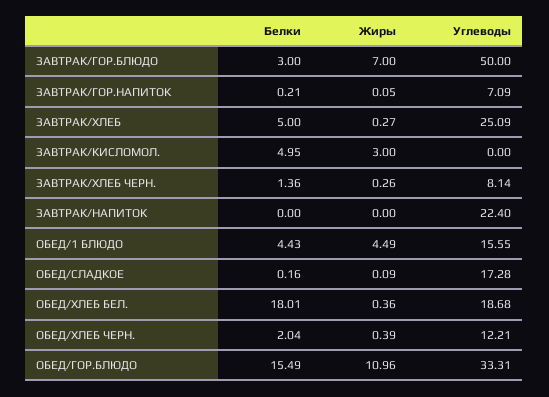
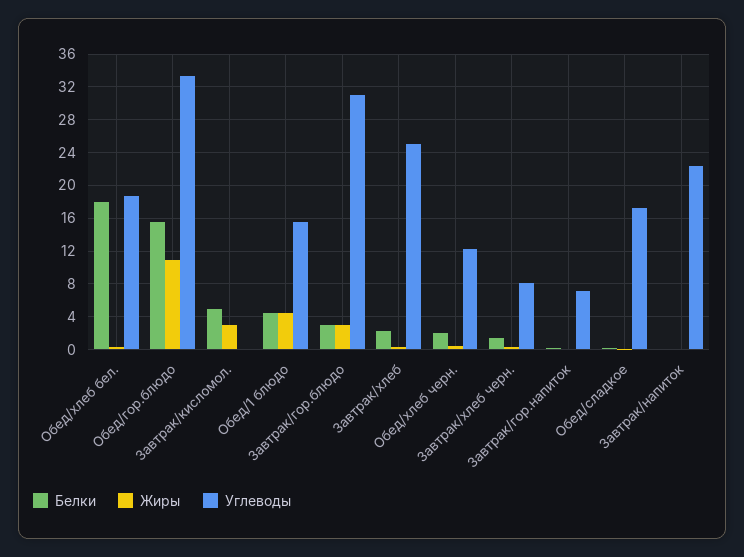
Жиры, ЗАВТРАК/ГОР.БЛЮДО: 7 -> 3
Углеводы, ЗАВТРАК/ГОР.БЛЮДО: 50 -> 31
Белки, ЗАВТРАК/ХЛЕБ: 5 -> 2

